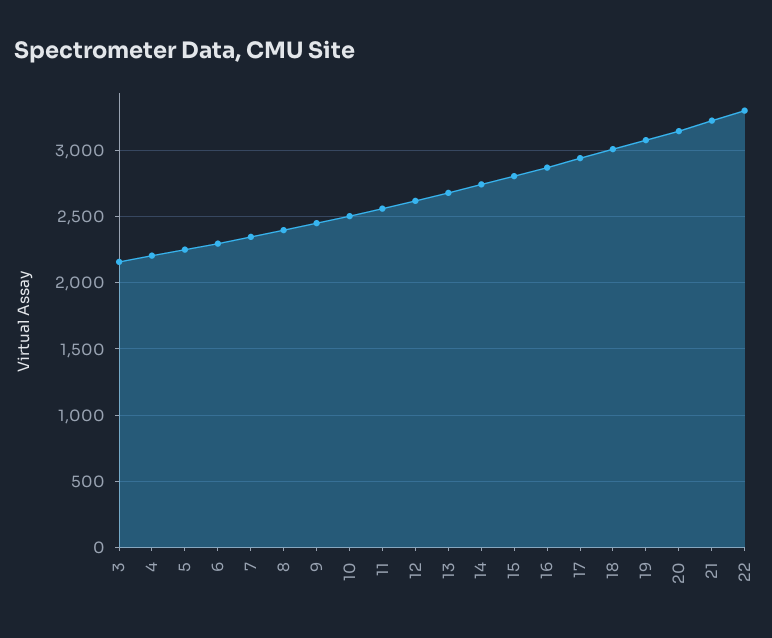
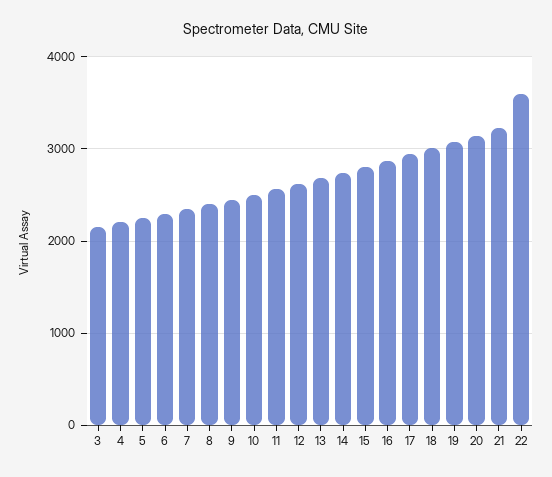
22: 3300 -> 3600

